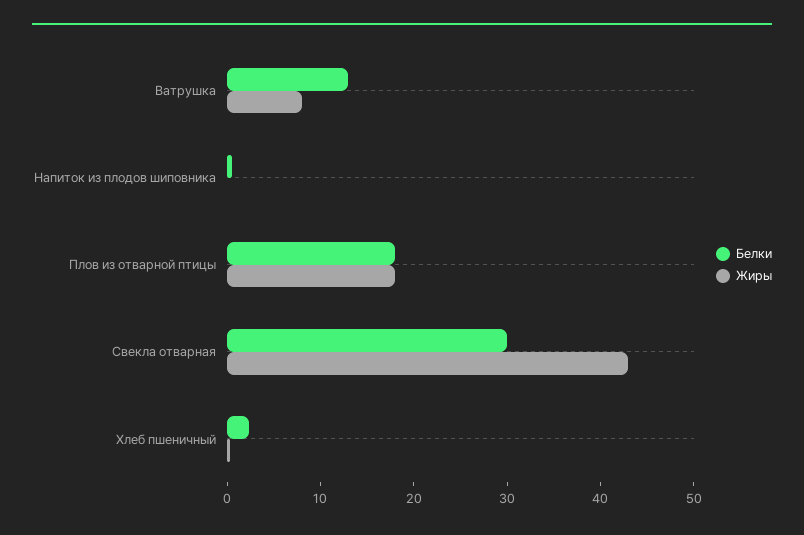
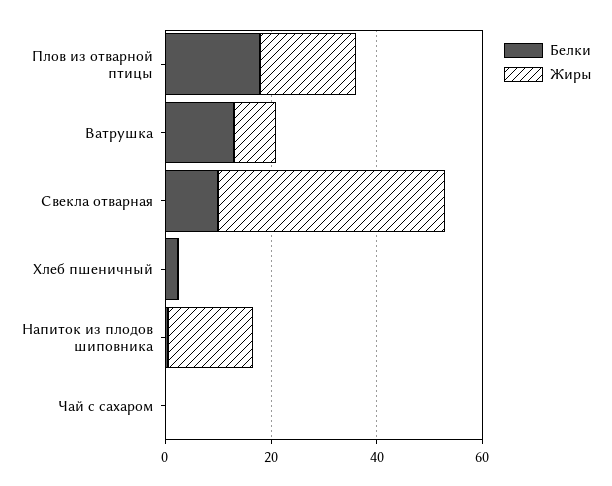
Жиры, Напиток из плодов шиповника: 0 -> 15
Белки, Свекла отварная: 30 -> 10
Белки, Чай с сахаром: none -> 0
Жиры, Чай с сахаром: none -> 0

